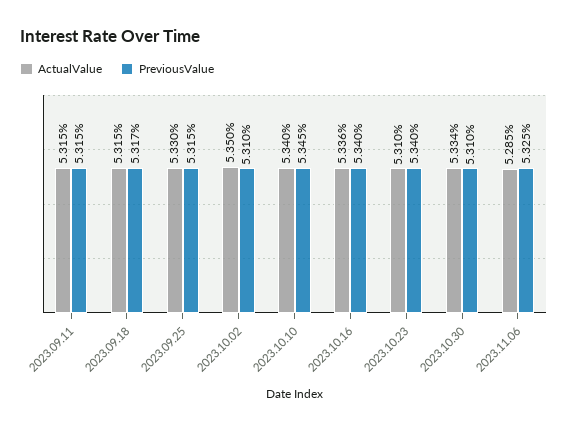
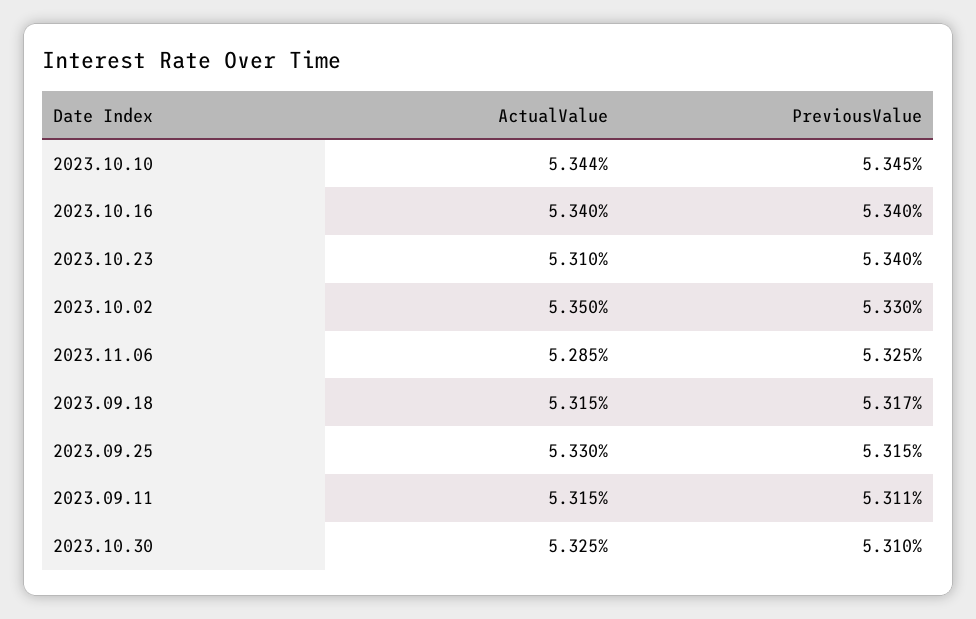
PreviousValue, 2023.09.11: 5.315 -> 5.311
PreviousValue, 2023.10.02: 5.31 -> 5.33
ActualValue, 2023.10.10: 5.34 -> 5.344
ActualValue, 2023.10.16: 5.336 -> 5.34
ActualValue, 2023.10.30: 5.334 -> 5.325

